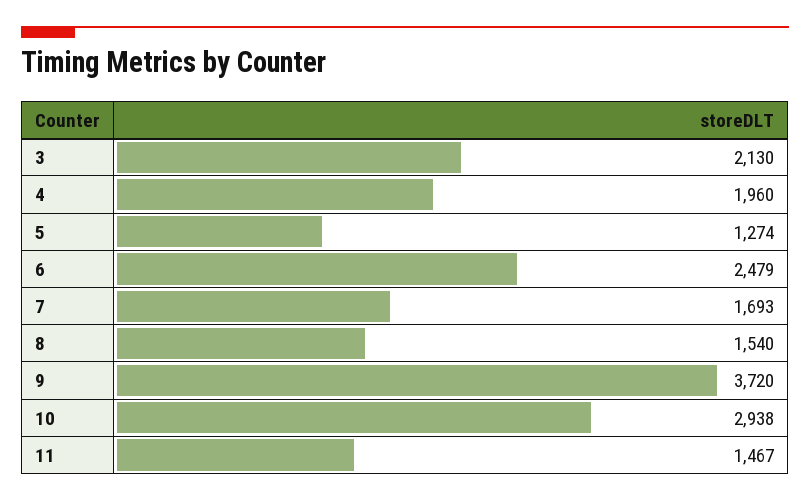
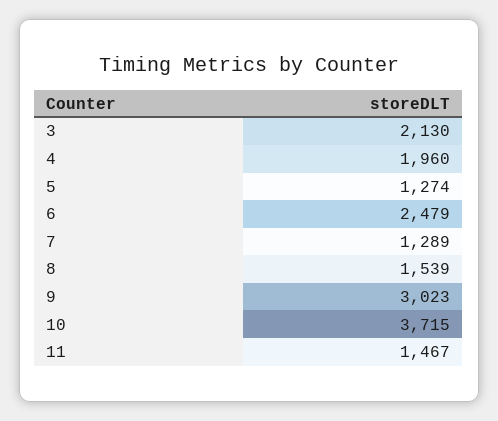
7: 1693 -> 1289
8: 1540 -> 1539
9: 3720 -> 3023
10: 2938 -> 3715

